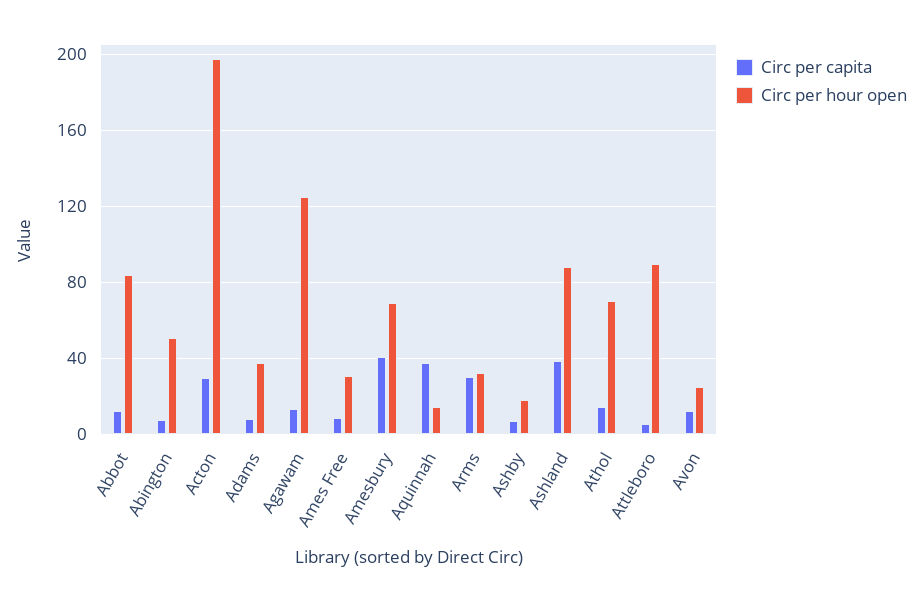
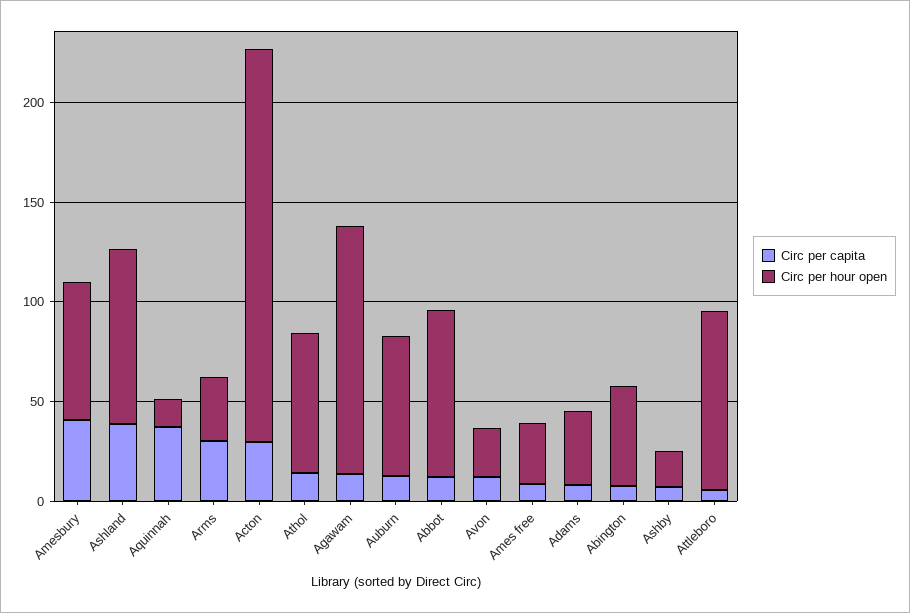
Circ per capita, Auburn: none -> 10
Circ per hour open, Auburn: none -> 70

